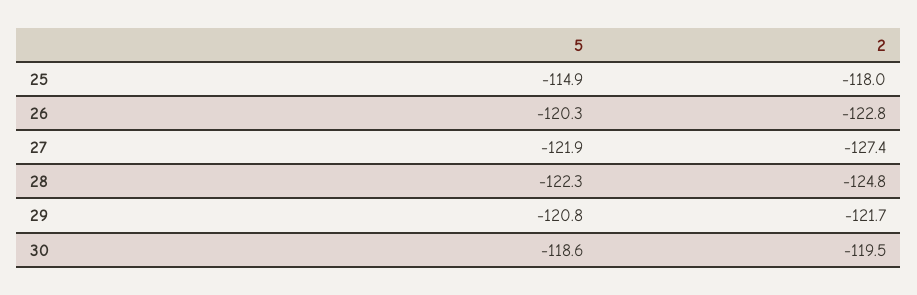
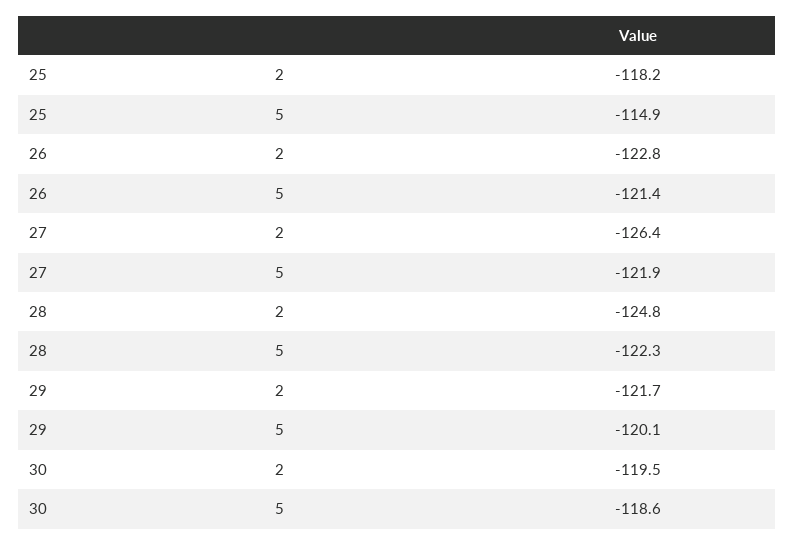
2, 25: -118 -> -118.2
5, 26: -120.3 -> -121.4
2, 27: -127.4 -> -126.4
5, 29: -120.8 -> -120.1

